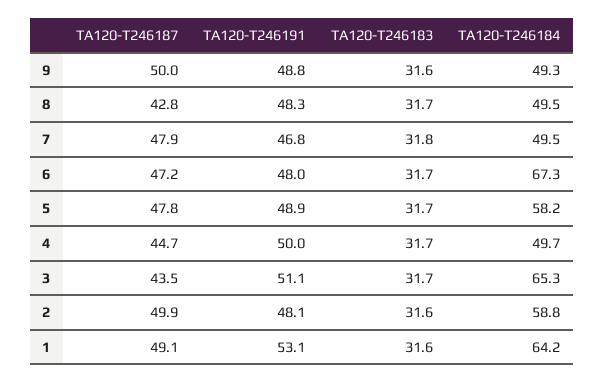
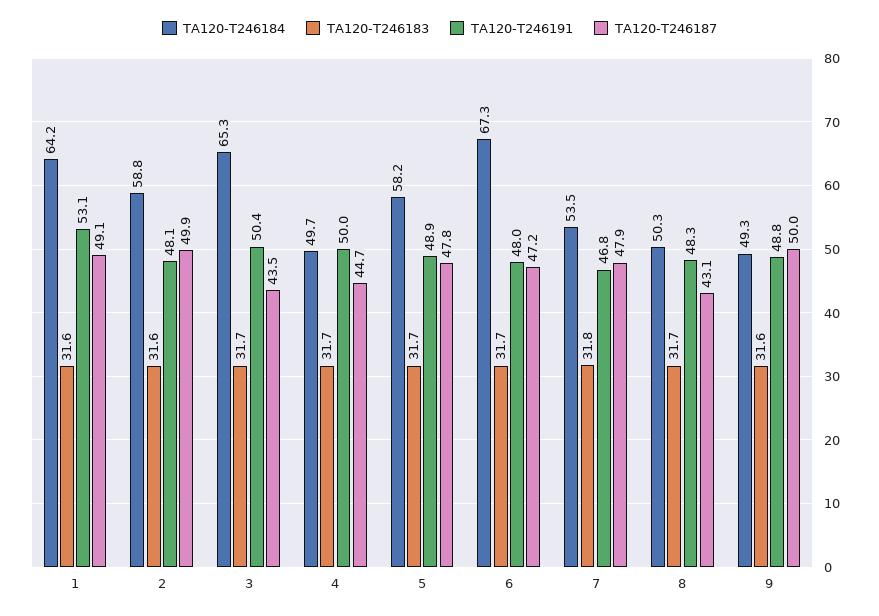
TA120-T246187, 8: 42.8 -> 43.1
TA120-T246184, 8: 49.5 -> 50.3
TA120-T246184, 7: 49.5 -> 53.5
TA120-T246191, 3: 51.1 -> 50.4

